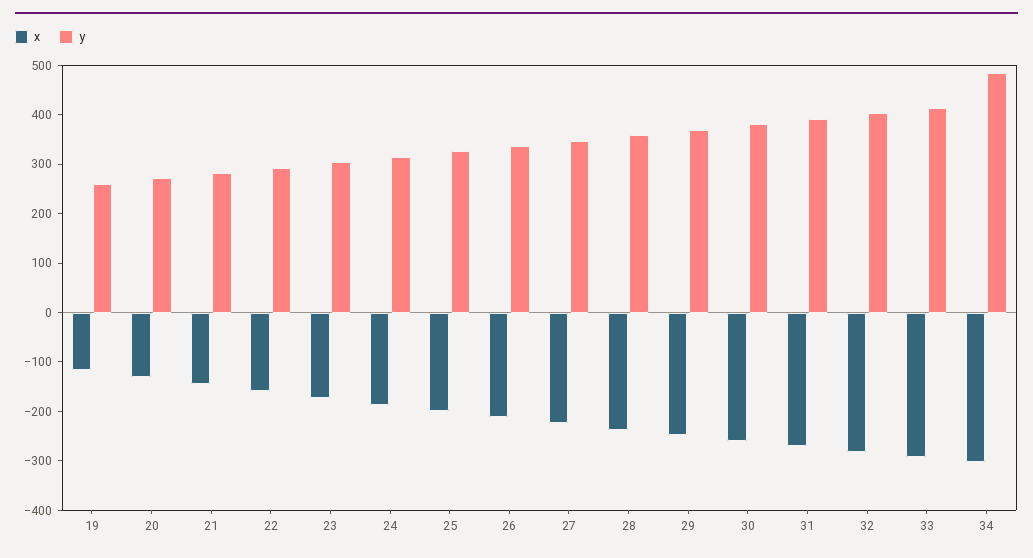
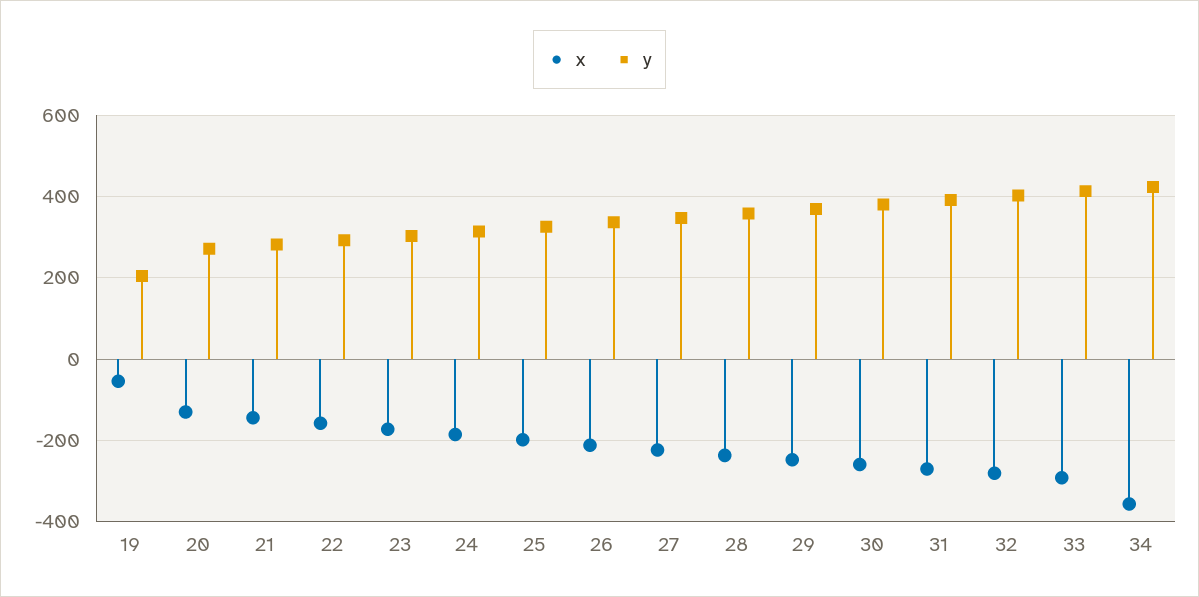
x, 19: -120 -> -60
y, 19: 260 -> 200
x, 34: -300 -> -360
y, 34: 480 -> 420

